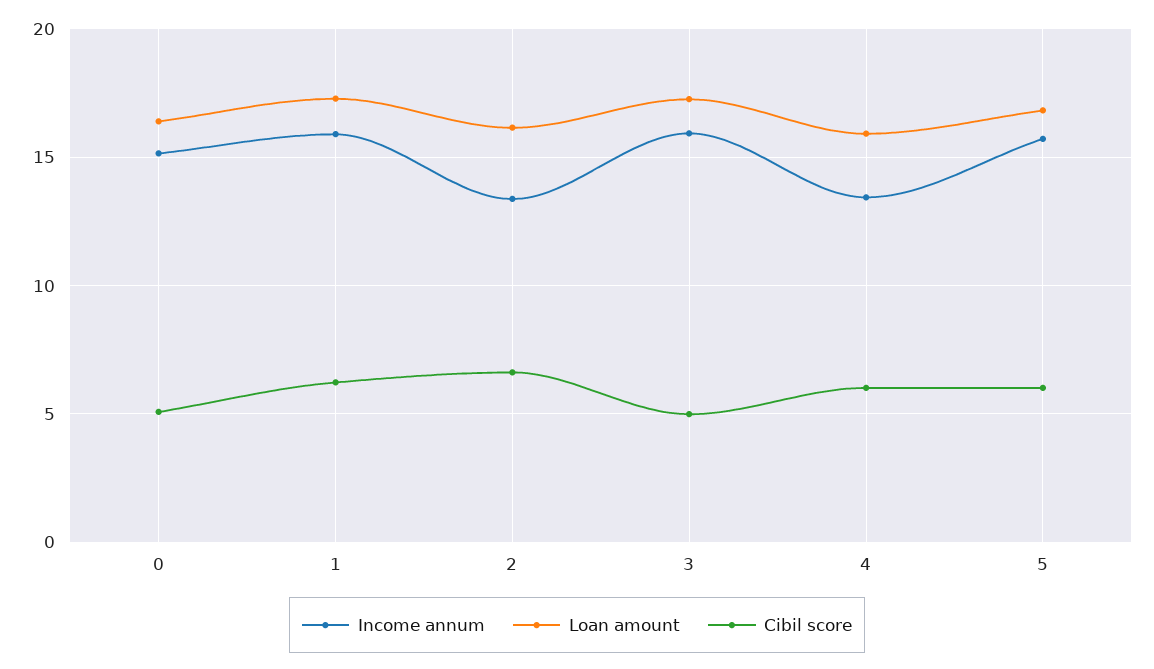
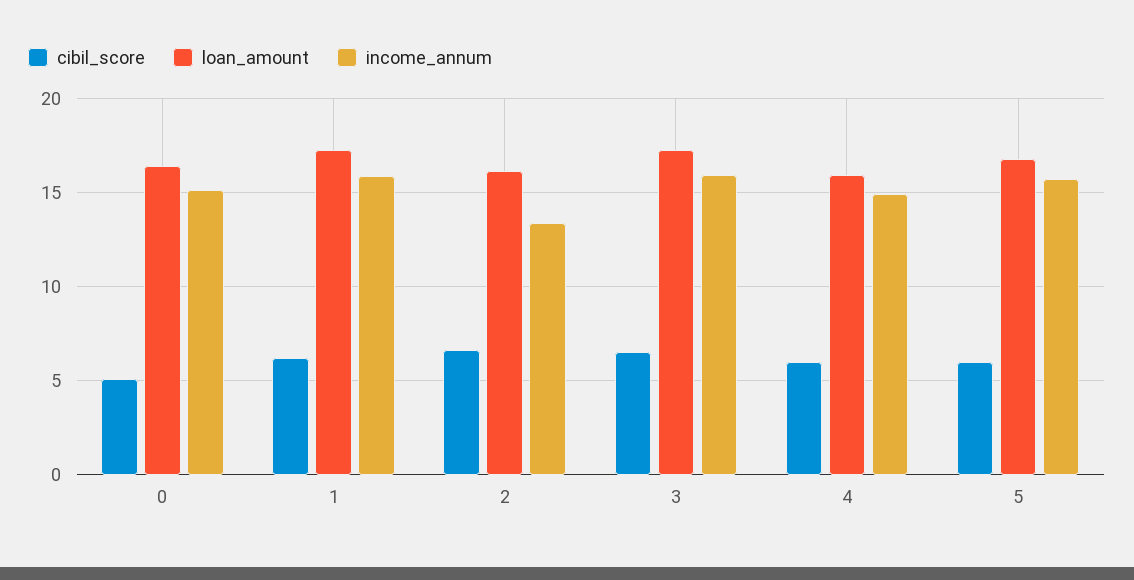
Cibil score, 3: 5 -> 6.5
Income annum, 4: 13.5 -> 15

